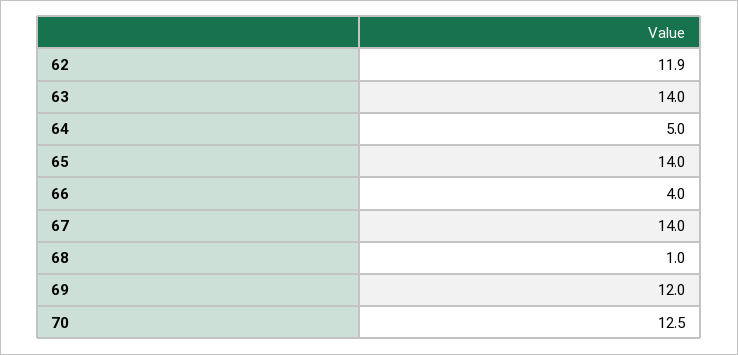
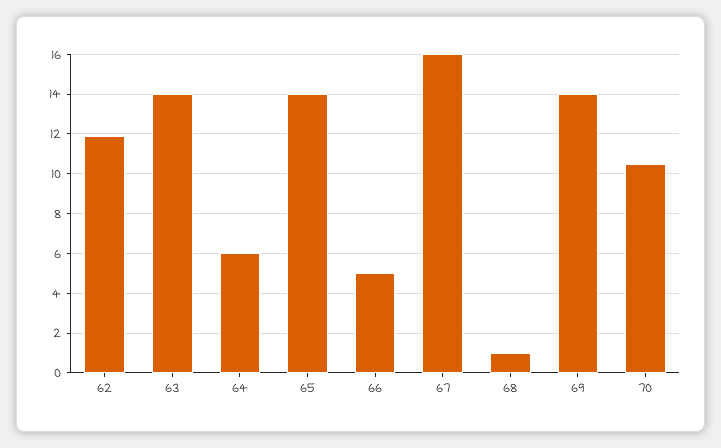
64: 5 -> 6
66: 4 -> 5
67: 14 -> 16
69: 12 -> 14
70: 12.5 -> 10.5

